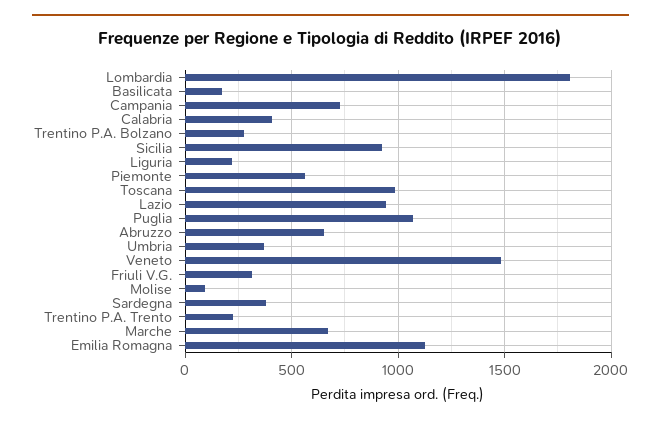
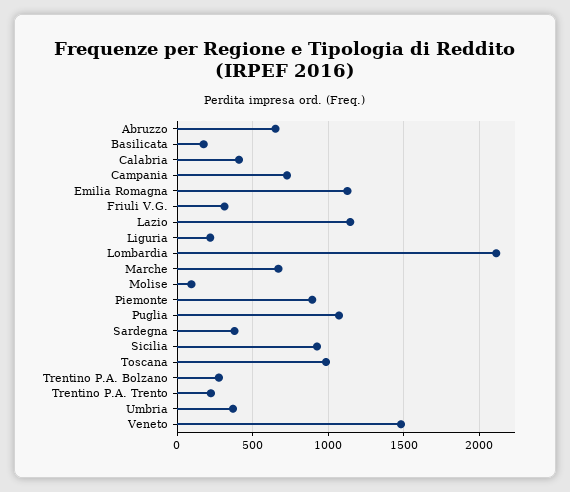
Lombardia: 1800 -> 2100
Piemonte: 550 -> 900
Lazio: 950 -> 1150

